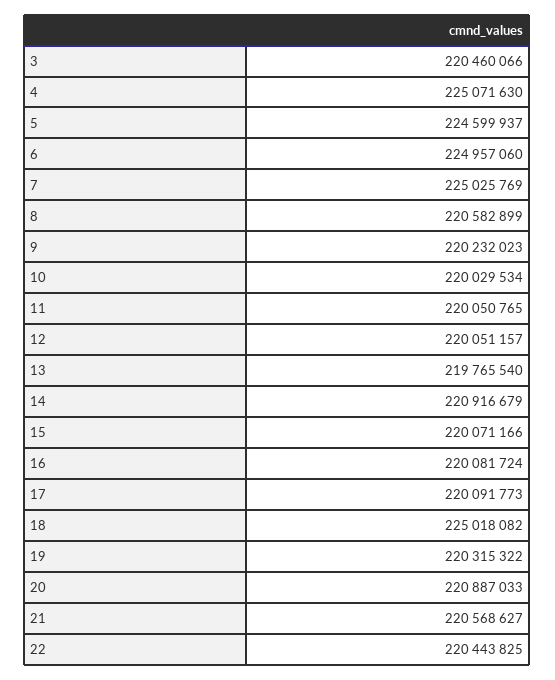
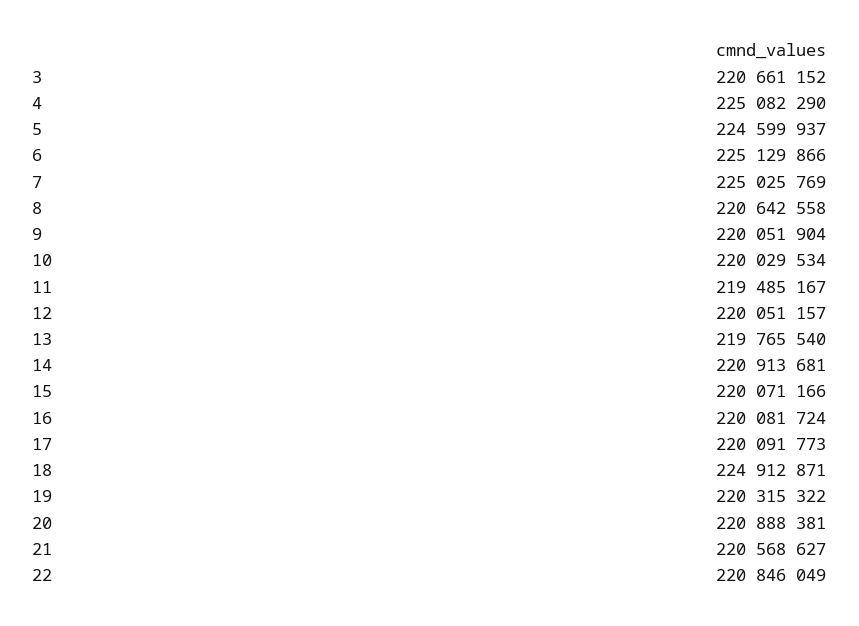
3: 220460066 -> 220661152
4: 225071630 -> 225082290
6: 224957060 -> 225129866
8: 220582899 -> 220642558
9: 220232023 -> 220051904
11: 220050765 -> 219485167
14: 220916679 -> 220913681
18: 225018082 -> 224912871
20: 220887033 -> 220888381
22: 220443825 -> 220846049

